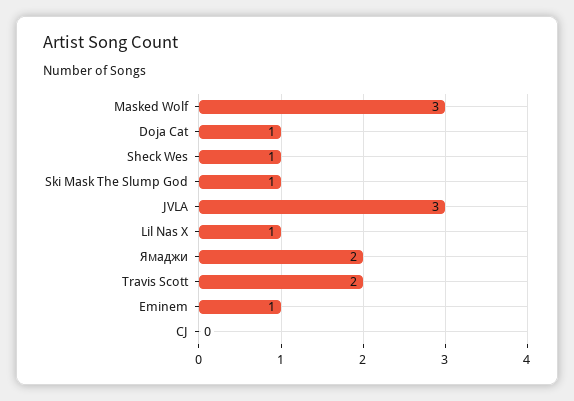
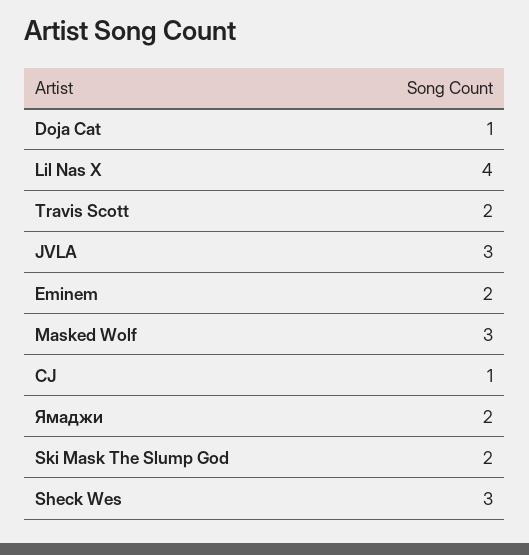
Sheck Wes: 1 -> 3
Ski Mask The Slump God: 1 -> 2
Lil Nas X: 1 -> 4
Eminem: 1 -> 2
CJ: 0 -> 1

